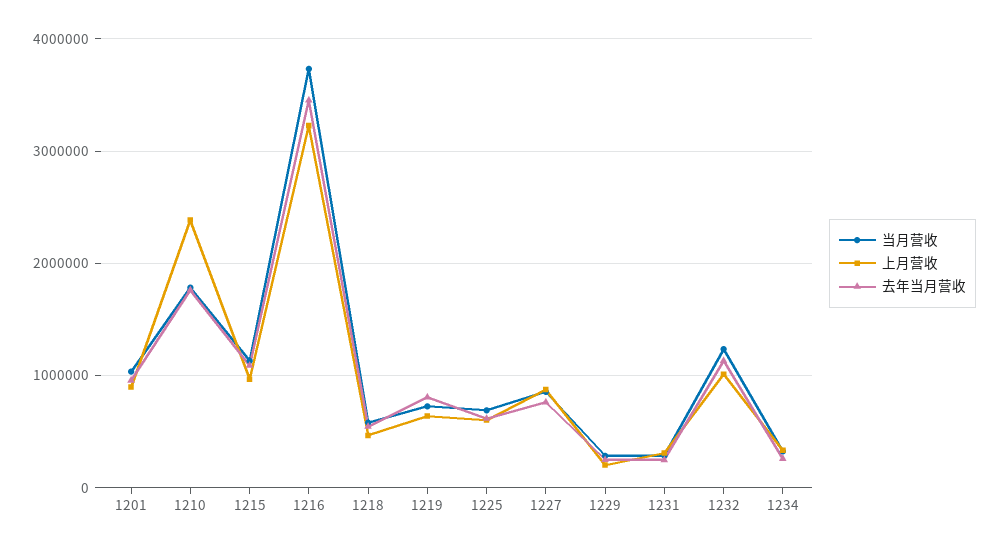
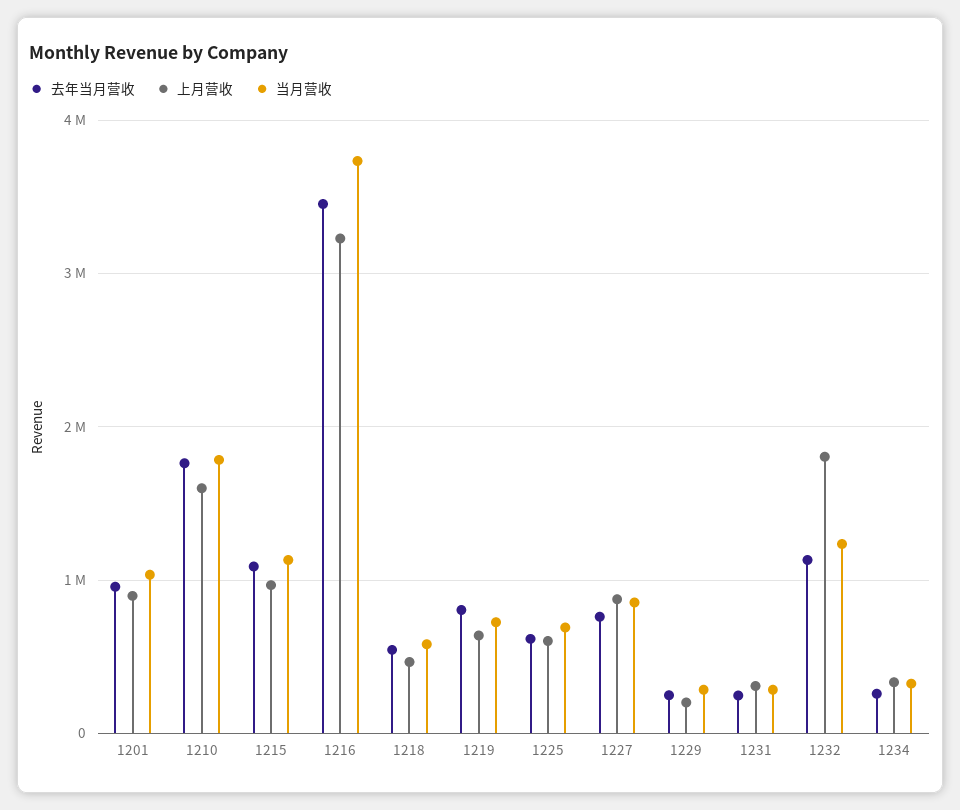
上月营收, 1210: 2400000 -> 1600000
上月营收, 1232: 1000000 -> 1800000

